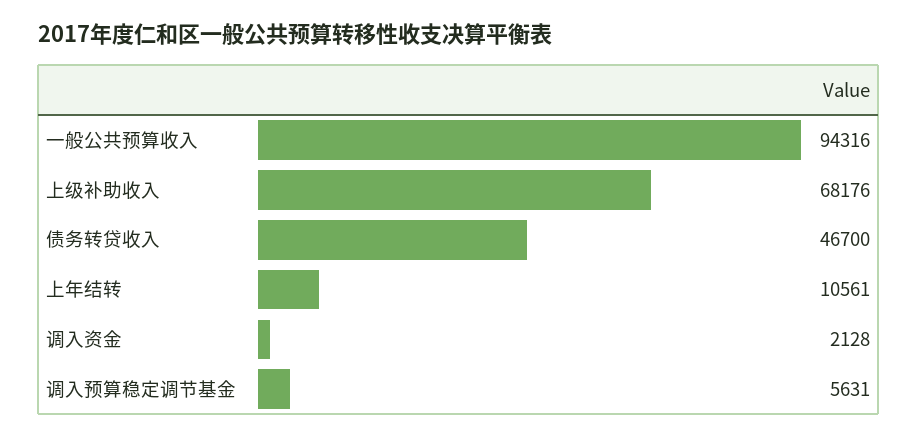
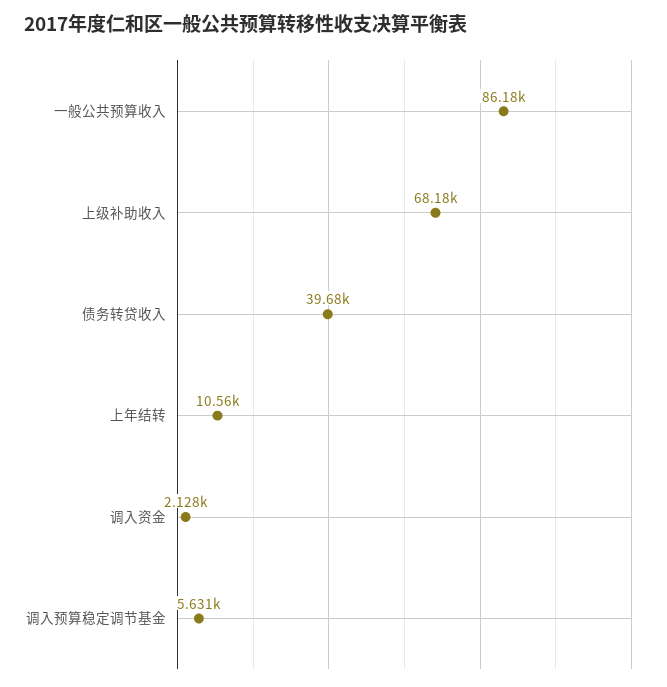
一般公共预算收入: 94316 -> 86180
债务转贷收入: 46700 -> 39680

